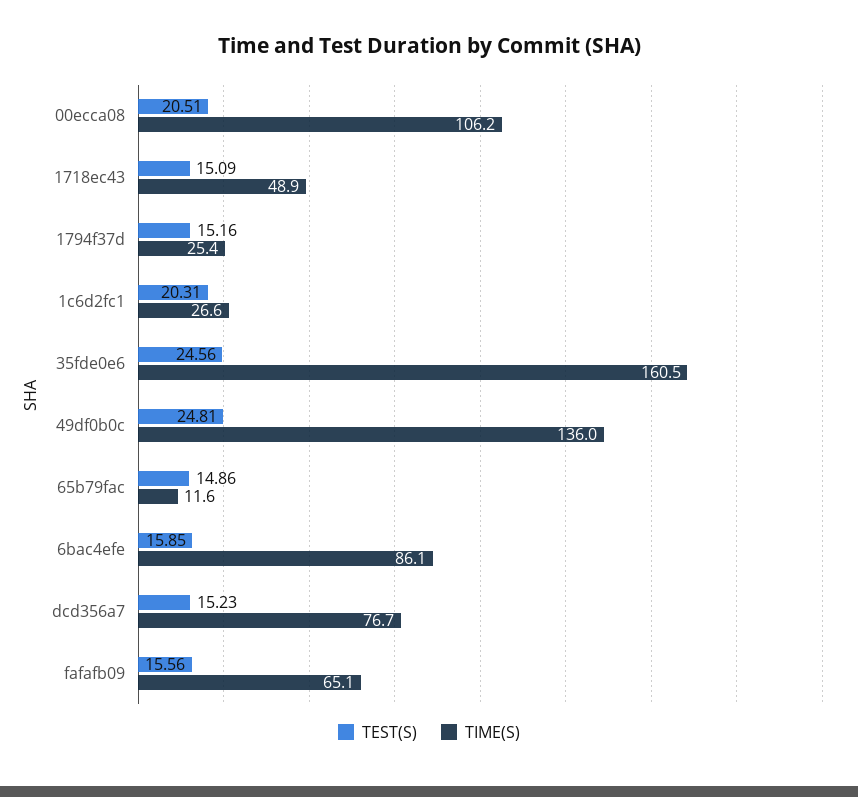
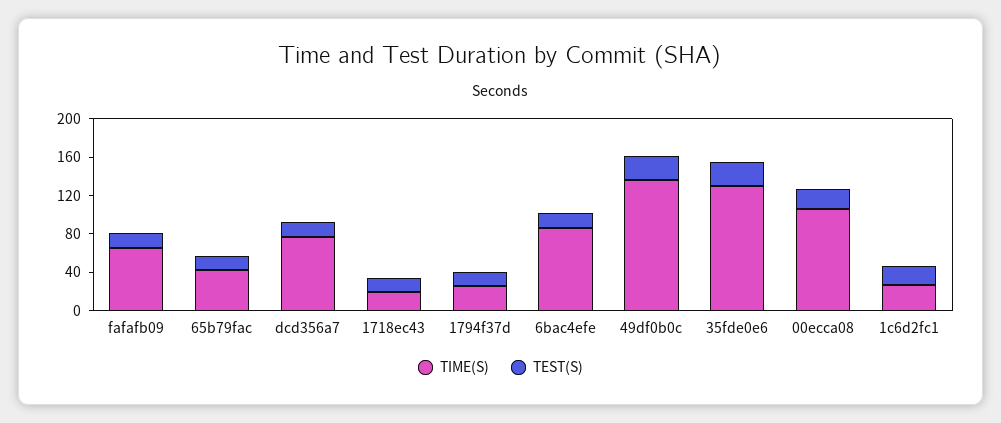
TIME(S), 1718ec43: 48.9 -> 20
TIME(S), 35fde0e6: 160.5 -> 130
TIME(S), 65b79fac: 11.6 -> 40

